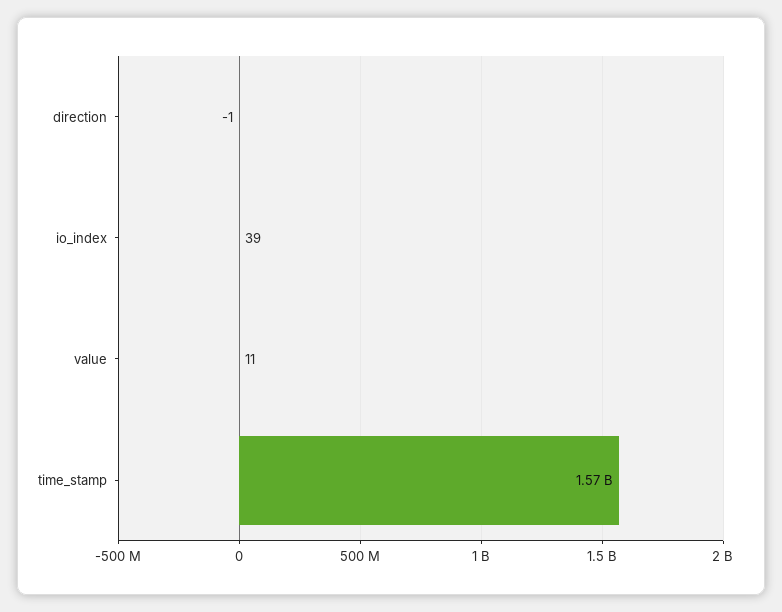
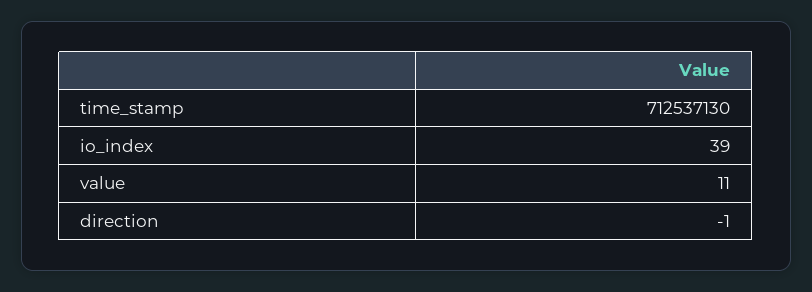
time_stamp: 1570000000 -> 712537130

